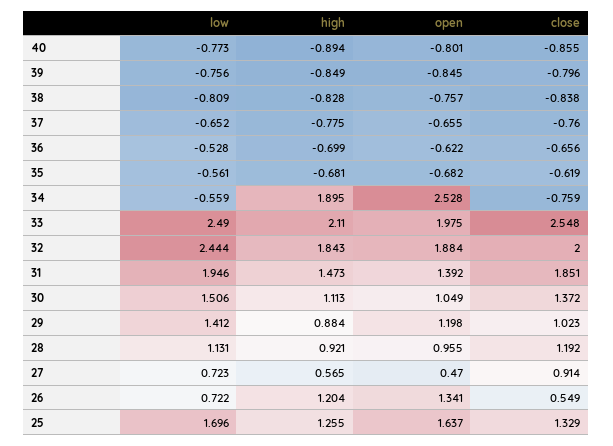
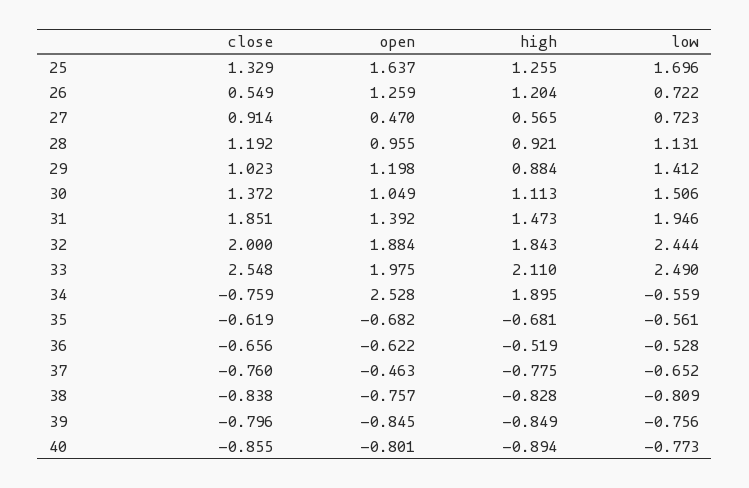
open, 37: -0.655 -> -0.463
high, 36: -0.699 -> -0.519
open, 26: 1.341 -> 1.259

